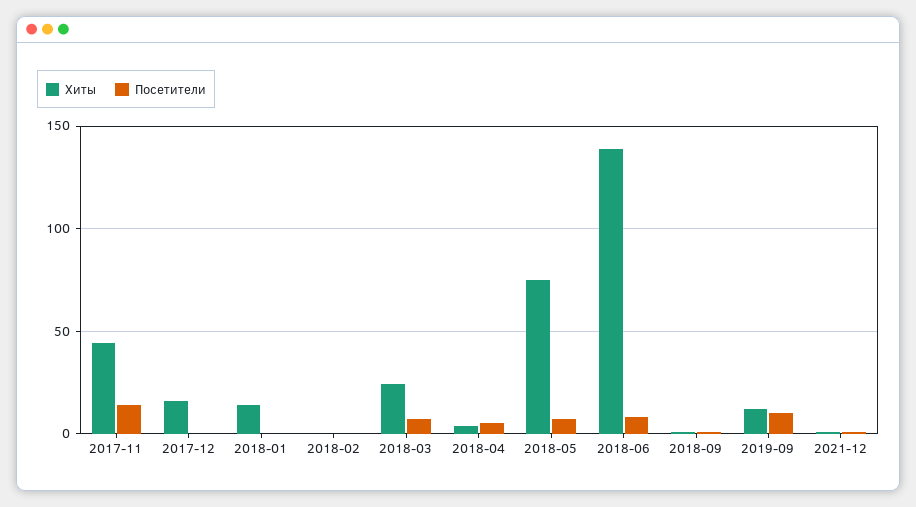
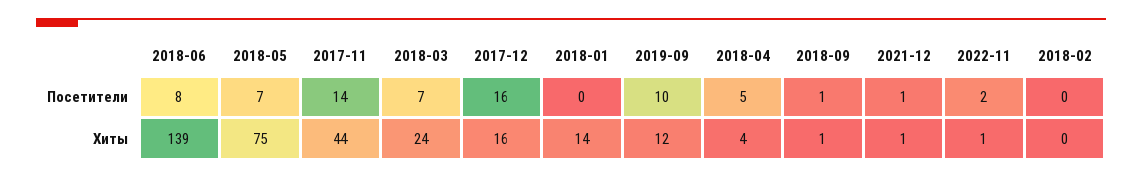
Посетители, 2017-12: 0 -> 16
Посетители, 2022-11: none -> 2
Хиты, 2022-11: none -> 1

